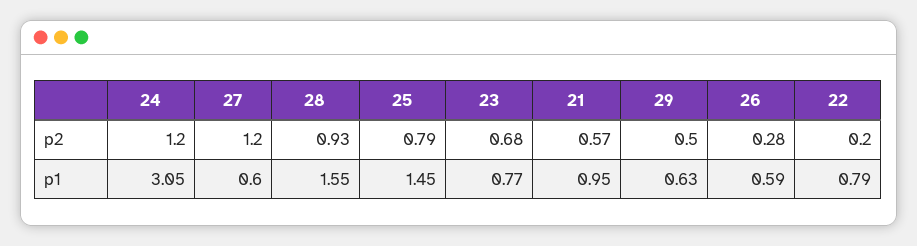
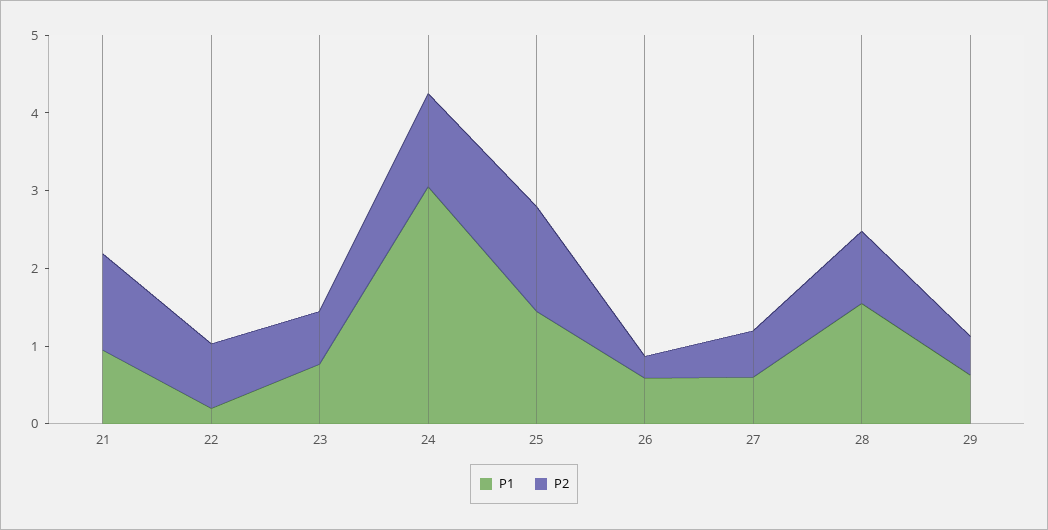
p2, 27: 1.2 -> 0.6
p2, 25: 0.79 -> 1.4
p2, 21: 0.57 -> 1.2
p2, 22: 0.2 -> 0.8
p1, 22: 0.79 -> 0.2

